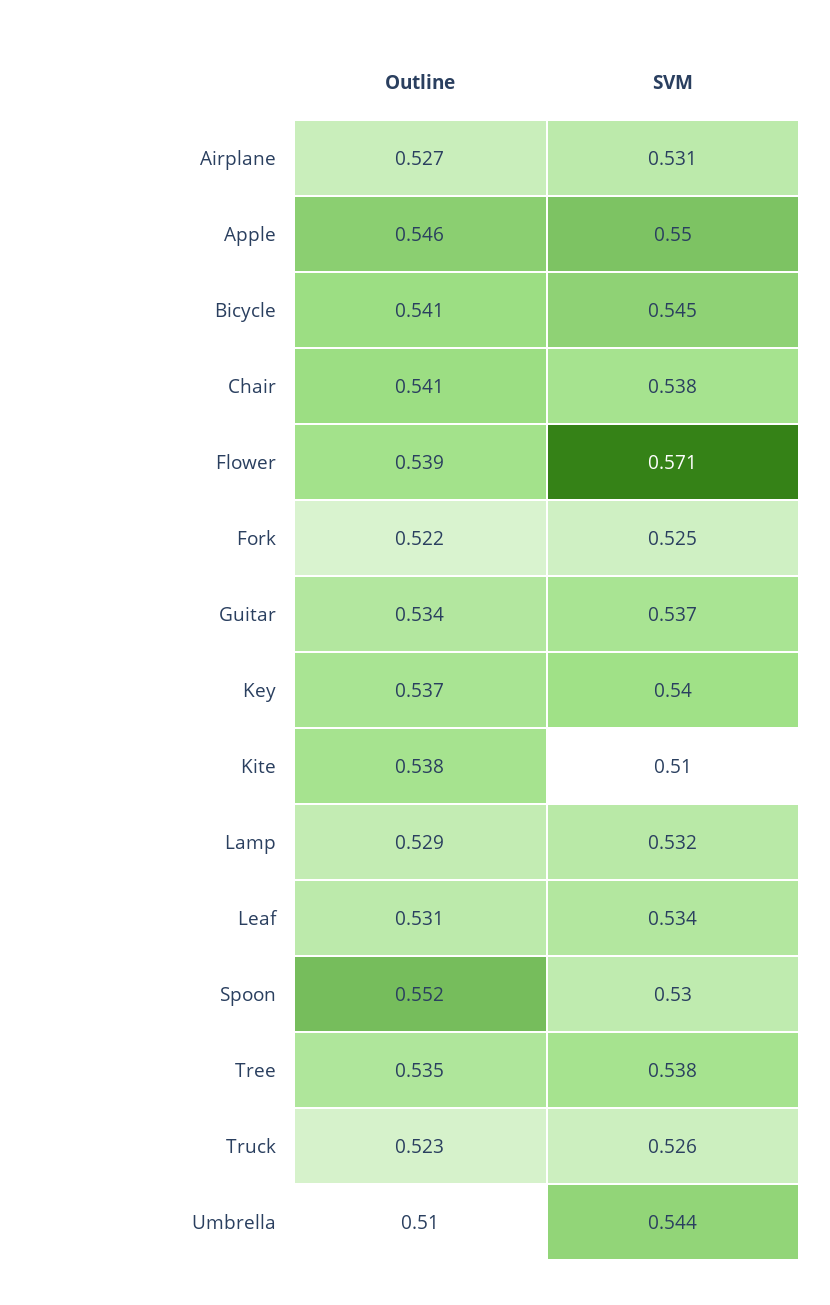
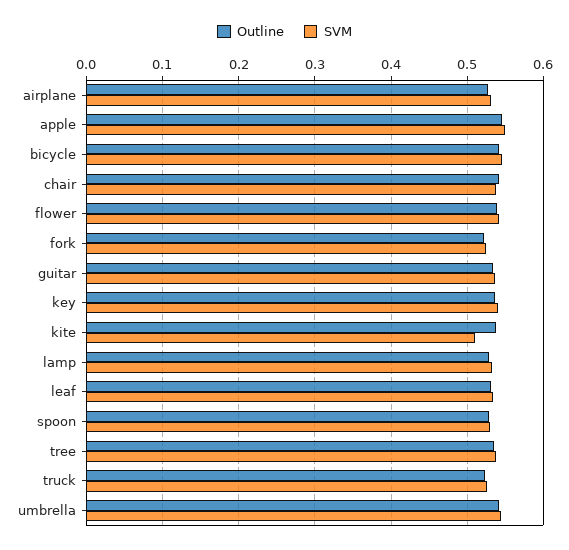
SVM, Flower: 0.571 -> 0.54
Outline, Spoon: 0.552 -> 0.53
Outline, Umbrella: 0.51 -> 0.54

